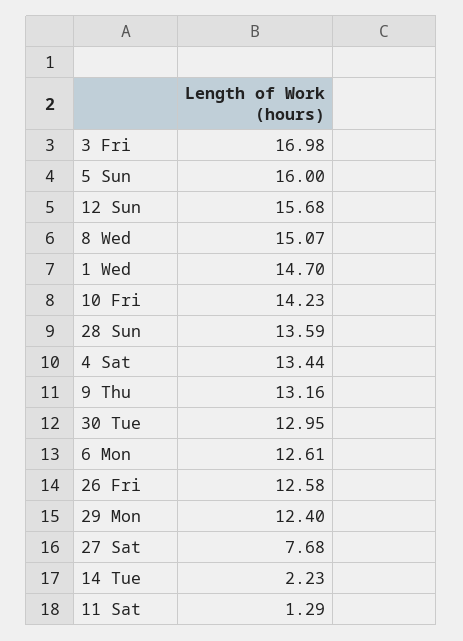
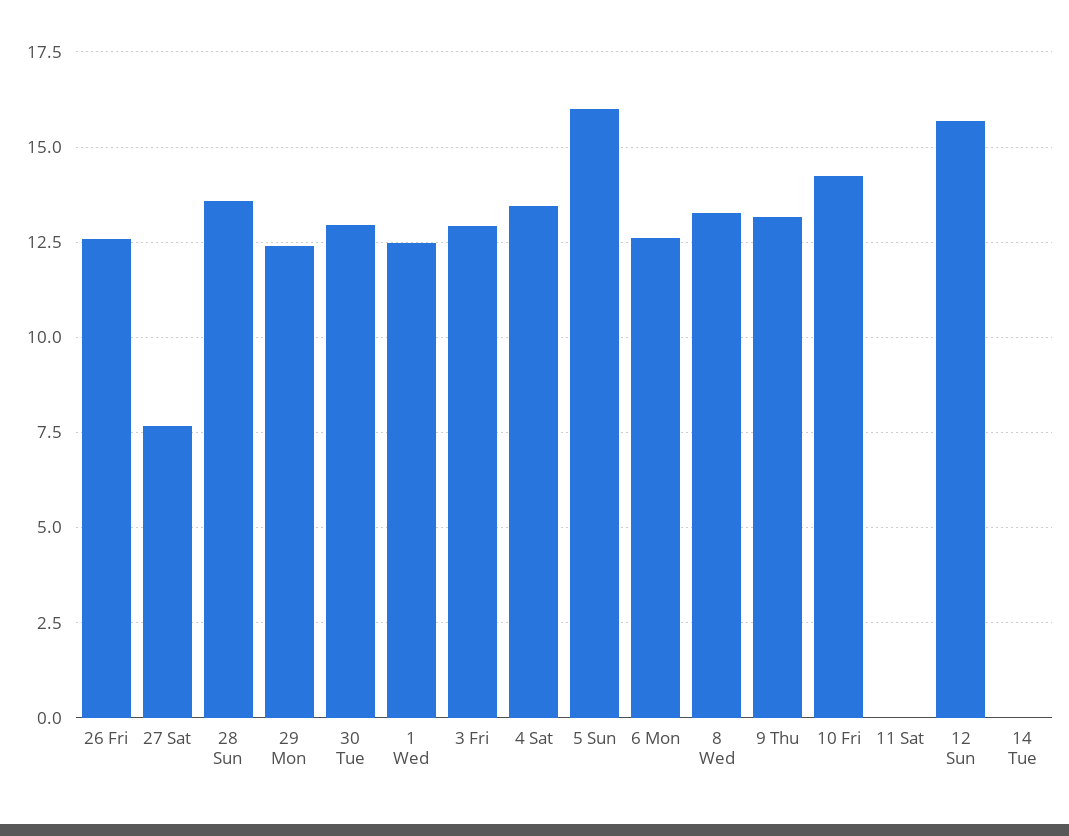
3 Fri: 16.98 -> 13
8 Wed: 15.07 -> 13.25
1 Wed: 14.7 -> 12.5
14 Tue: 2.23 -> 0
11 Sat: 1.29 -> 0

